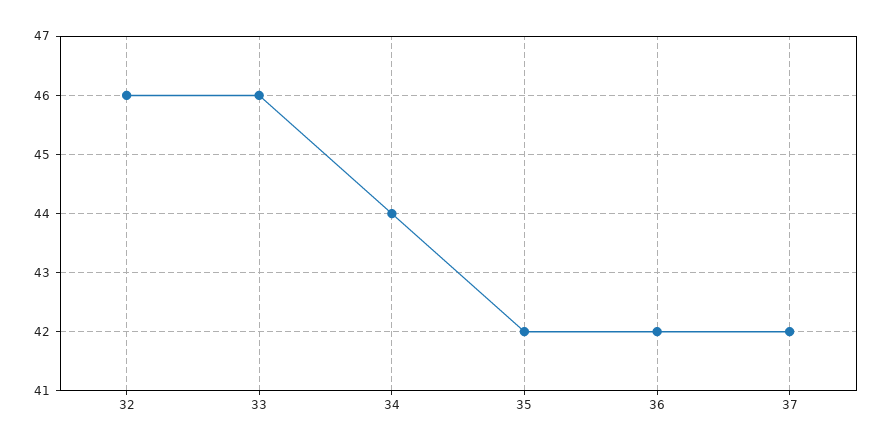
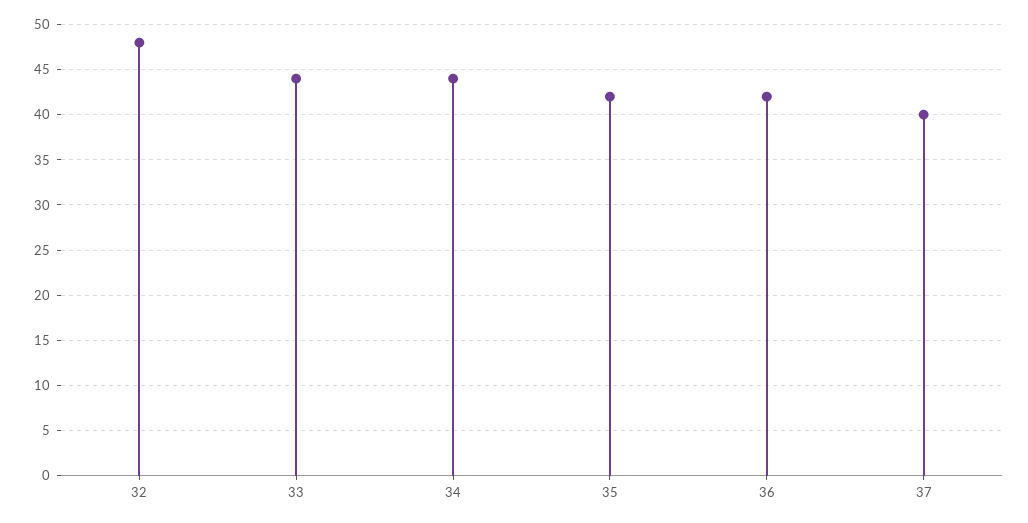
32: 46 -> 48
33: 46 -> 44
37: 42 -> 40

